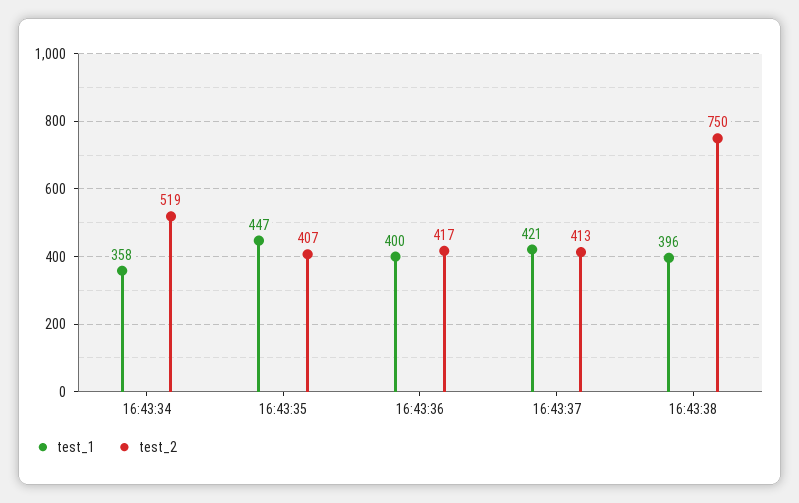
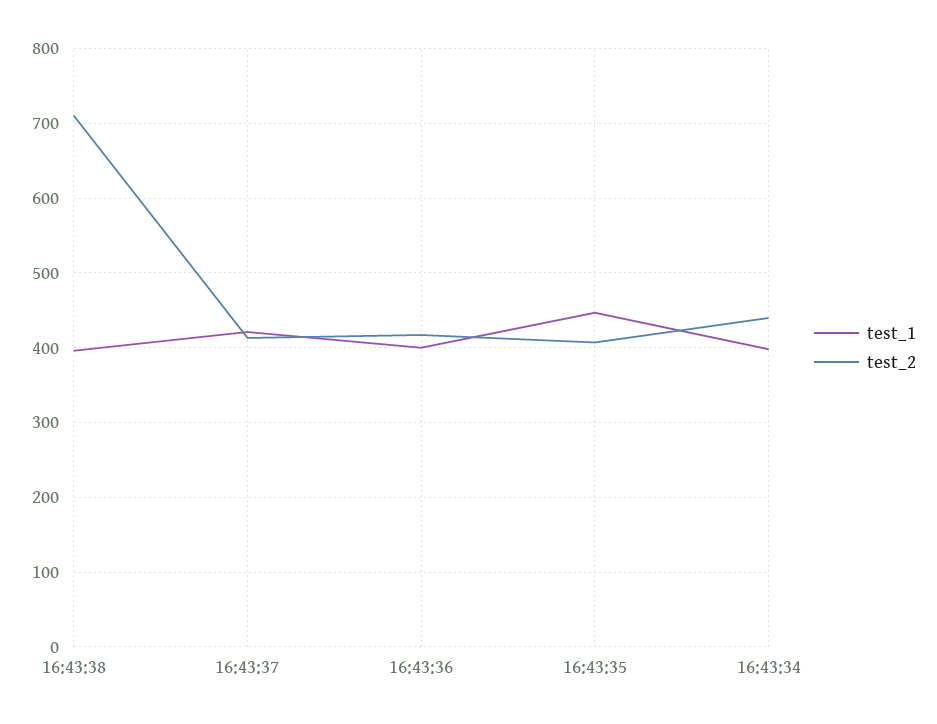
test_1, 16:43:34: 358 -> 400
test_2, 16:43:34: 519 -> 440
test_2, 16:43:38: 750 -> 710

